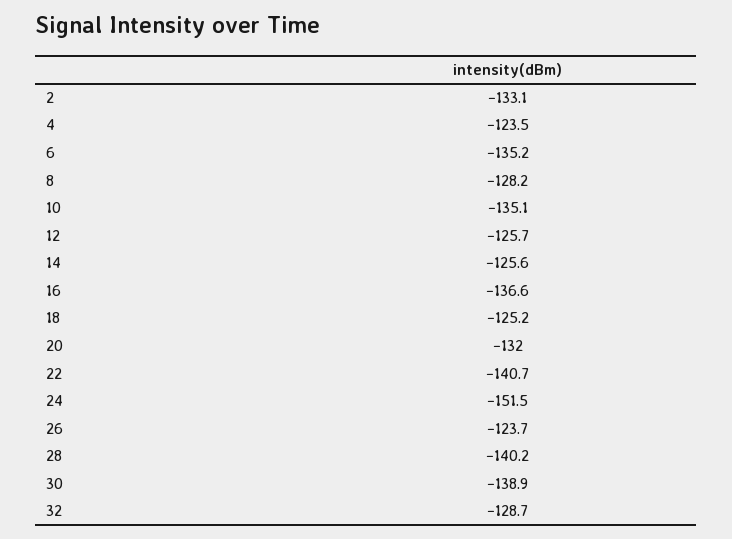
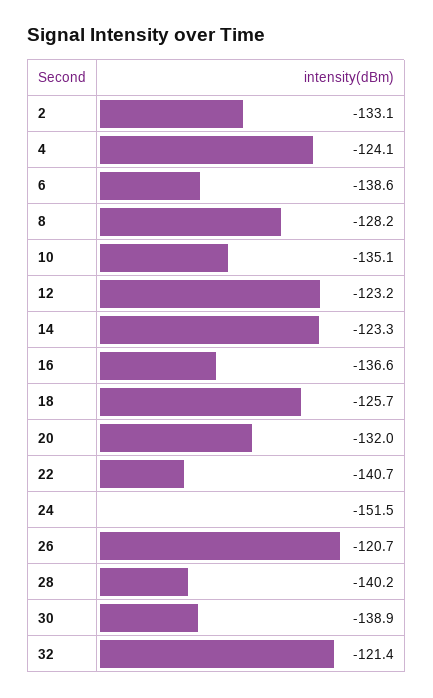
4: -123.5 -> -124.1
6: -135.2 -> -138.6
12: -125.7 -> -123.2
14: -125.6 -> -123.3
18: -125.2 -> -125.7
26: -123.7 -> -120.7
32: -128.7 -> -121.4

